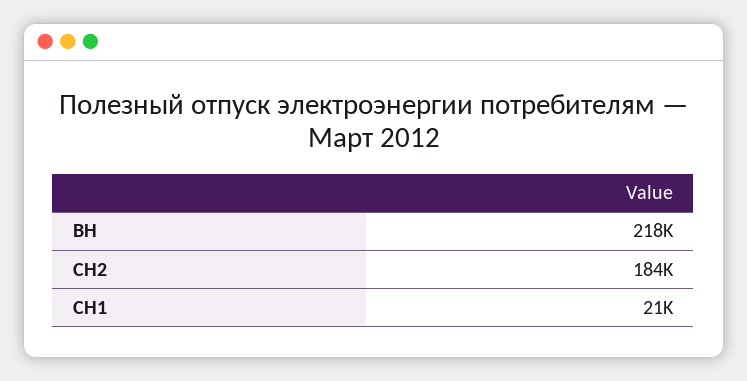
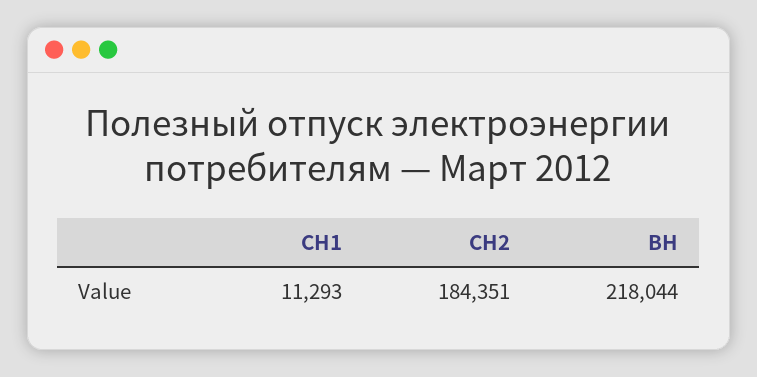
СН1: 21000 -> 11293

